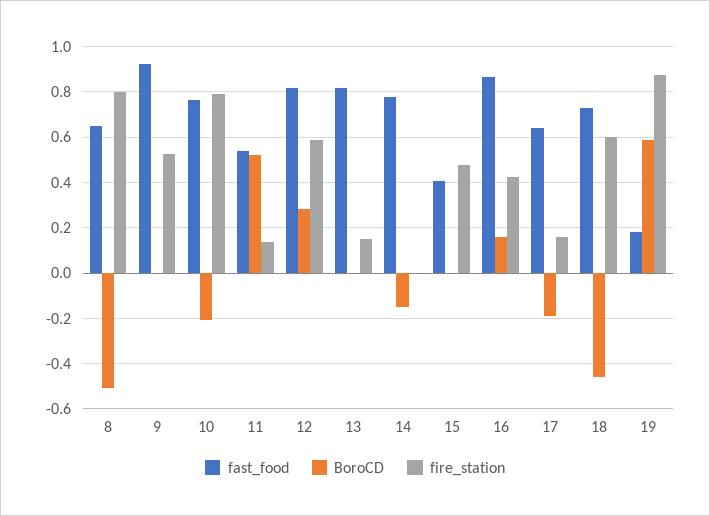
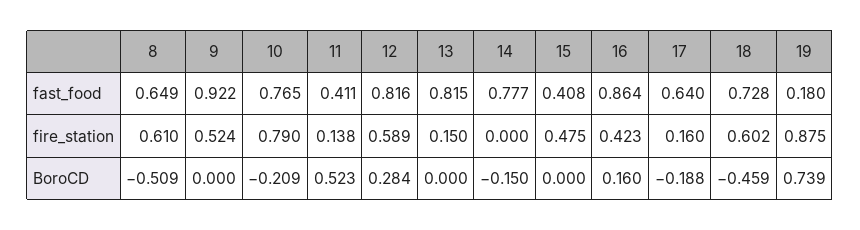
fire_station, 8: 0.8 -> 0.61
fast_food, 11: 0.55 -> 0.411
BoroCD, 19: 0.6 -> 0.739

